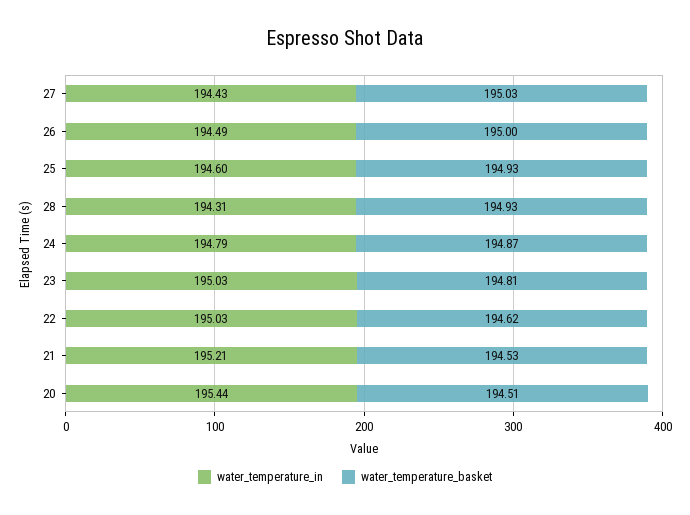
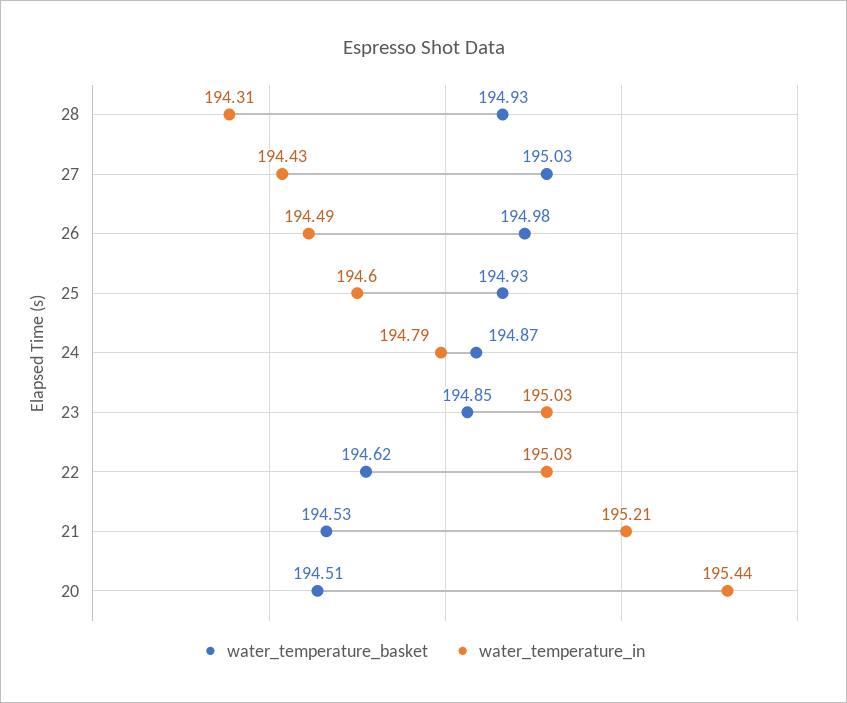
water_temperature_basket, 26: 195 -> 194.98
water_temperature_basket, 23: 194.81 -> 194.85

